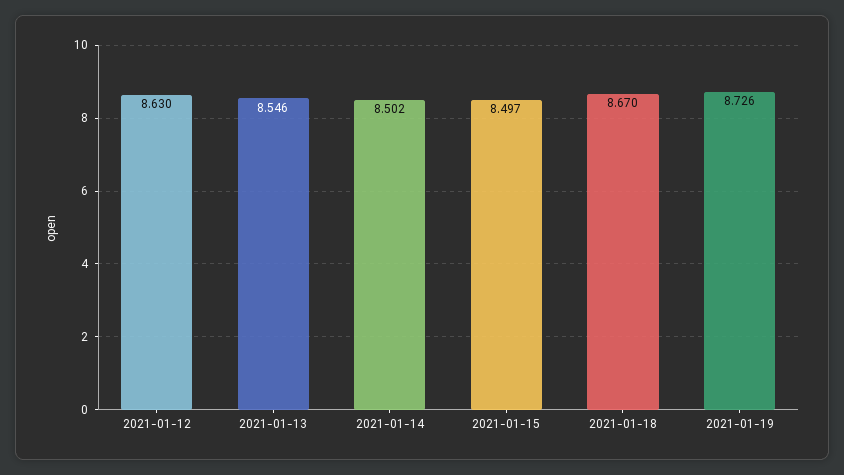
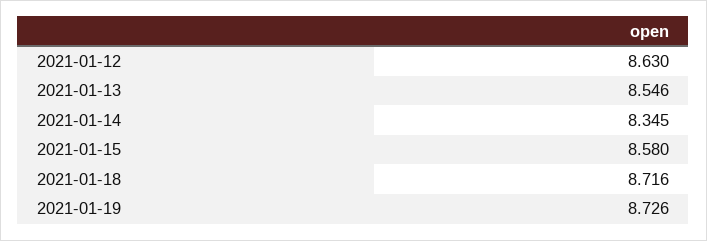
2021-01-14: 8.502 -> 8.345
2021-01-15: 8.497 -> 8.58
2021-01-18: 8.67 -> 8.716

